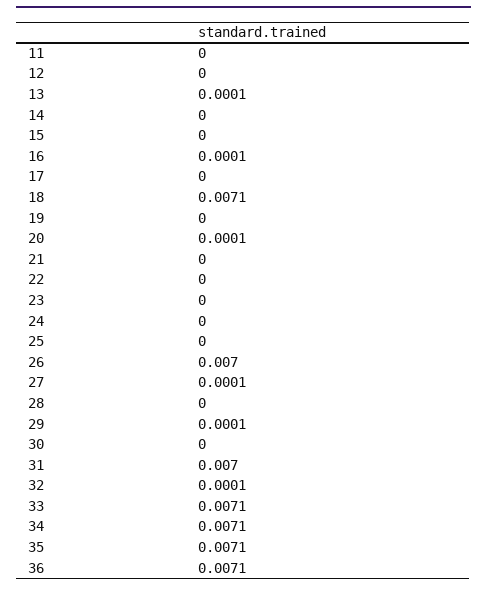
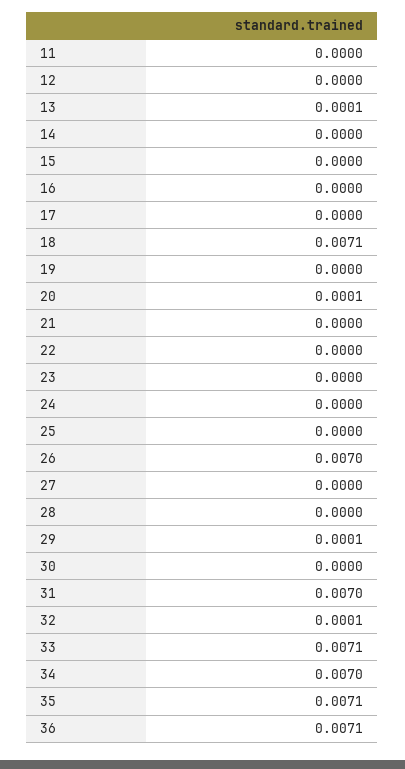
16: 0.0001 -> 0
27: 0.0001 -> 0
34: 0.0071 -> 0.007

